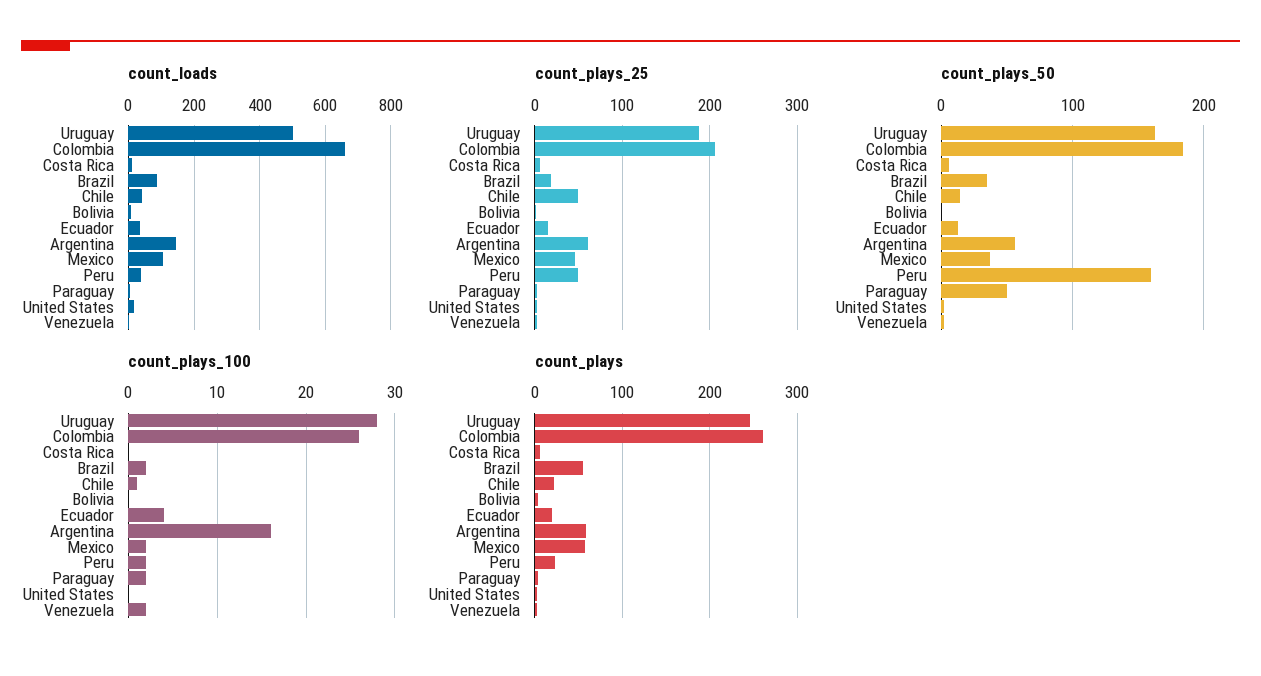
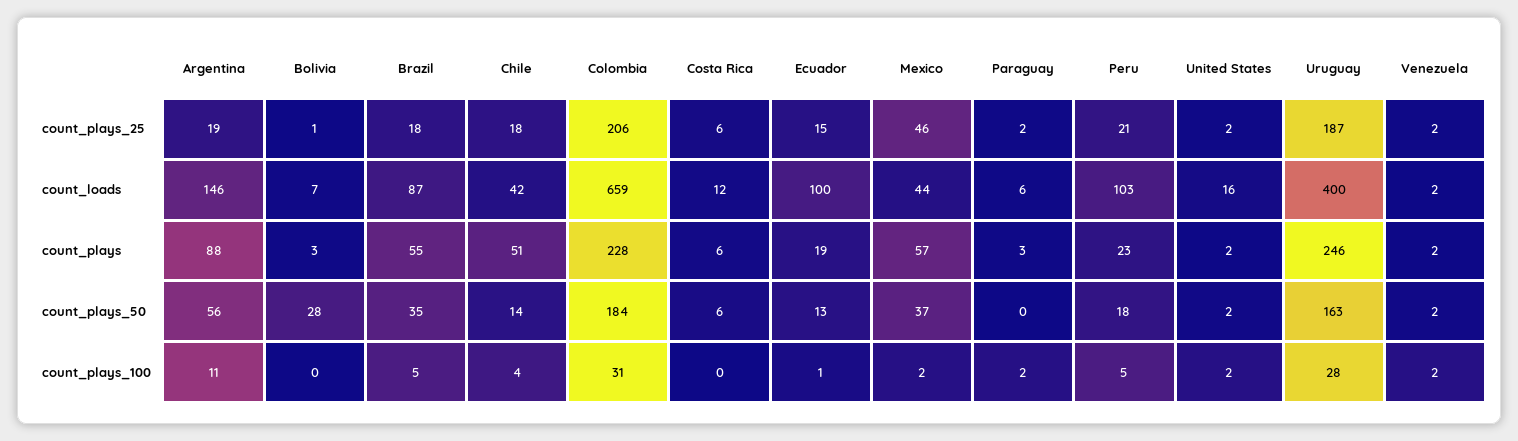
count_loads, Uruguay: 500 -> 400
count_loads, Ecuador: 40 -> 100
count_loads, Mexico: 100 -> 44
count_loads, Peru: 40 -> 103
count_plays_25, Chile: 50 -> 18
count_plays_25, Argentina: 60 -> 19
count_plays_25, Peru: 50 -> 21
count_plays_50, Bolivia: 0 -> 28
count_plays_50, Peru: 160 -> 18
count_plays_50, Paraguay: 50 -> 0
count_plays_100, Colombia: 26 -> 31
count_plays_100, Brazil: 2 -> 5
count_plays_100, Chile: 1 -> 4
count_plays_100, Ecuador: 4 -> 1
count_plays_100, Argentina: 16 -> 11
count_plays_100, Peru: 2 -> 5
count_plays_100, United States: 0 -> 2
count_plays, Colombia: 260 -> 228
count_plays, Chile: 20 -> 51
count_plays, Argentina: 60 -> 88

